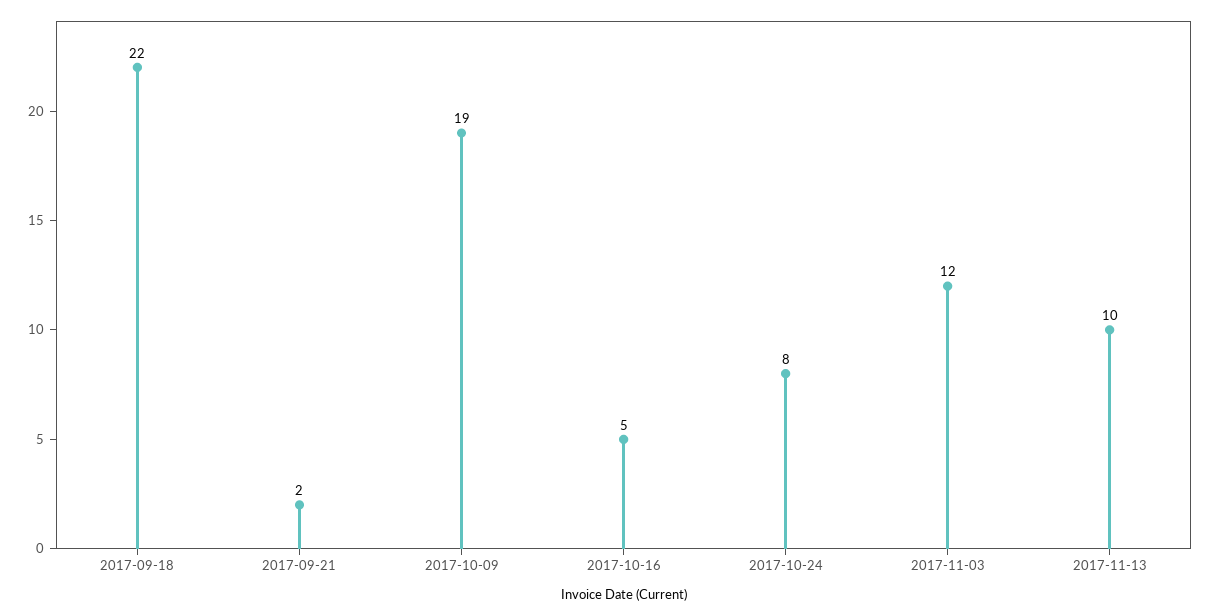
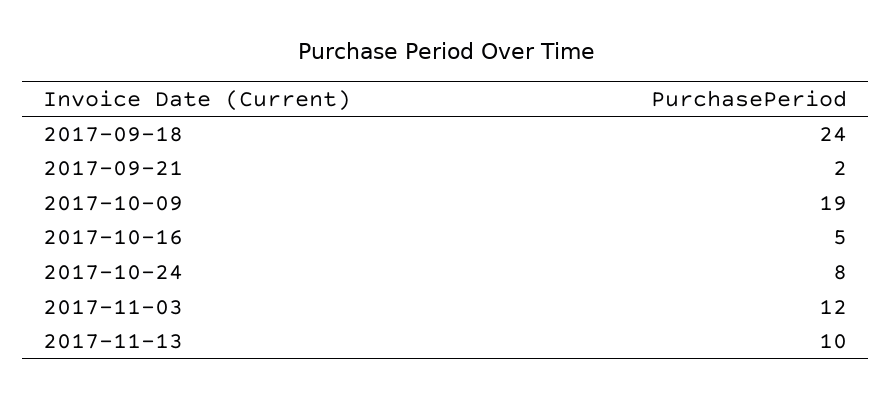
2017-09-18: 22 -> 24

